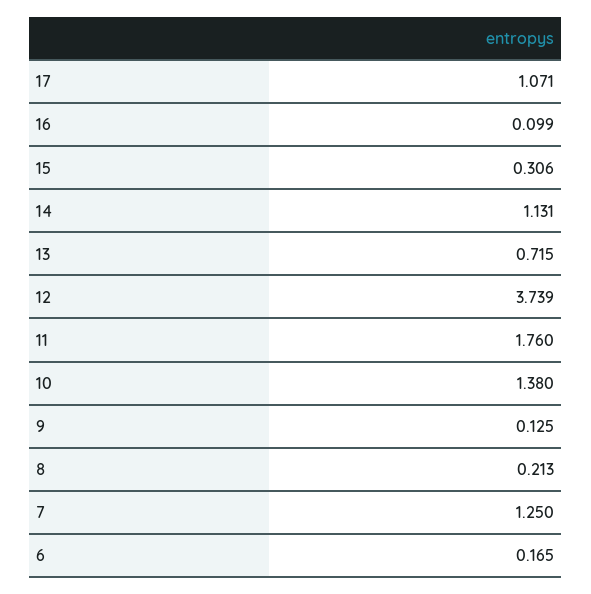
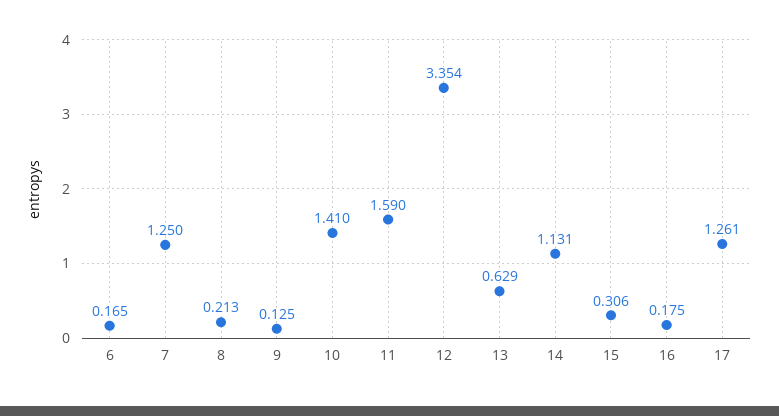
17: 1.071 -> 1.261
16: 0.099 -> 0.175
13: 0.715 -> 0.629
12: 3.739 -> 3.354
11: 1.76 -> 1.59
10: 1.38 -> 1.41

